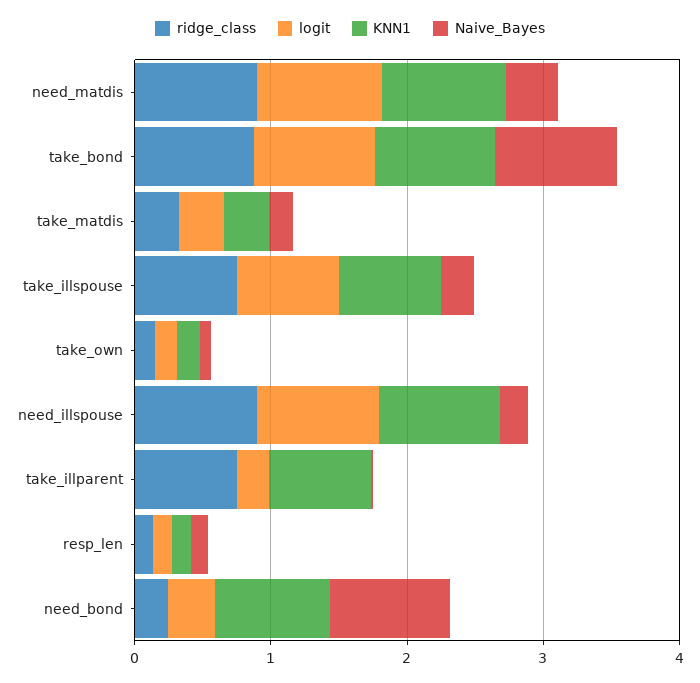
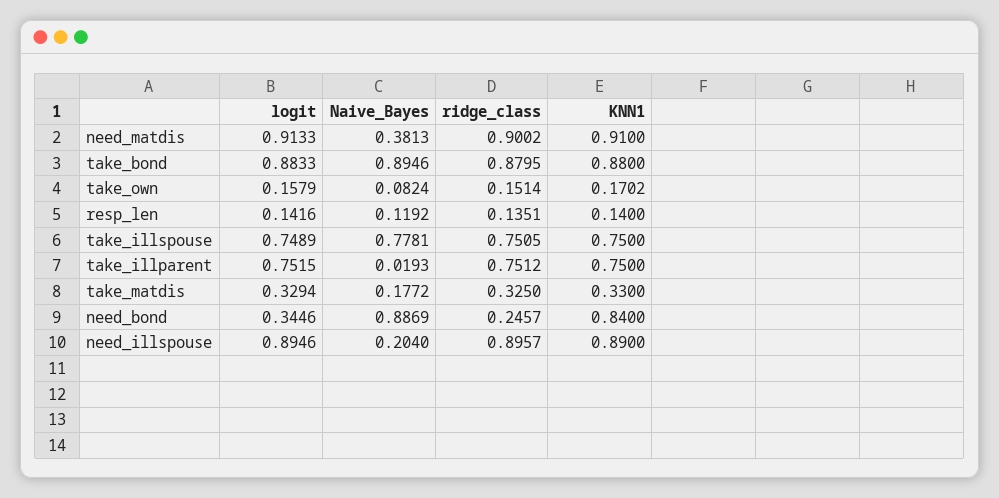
Naive_Bayes, take_illspouse: 0.2 -> 0.7781
logit, take_illparent: 0.2 -> 0.7515

